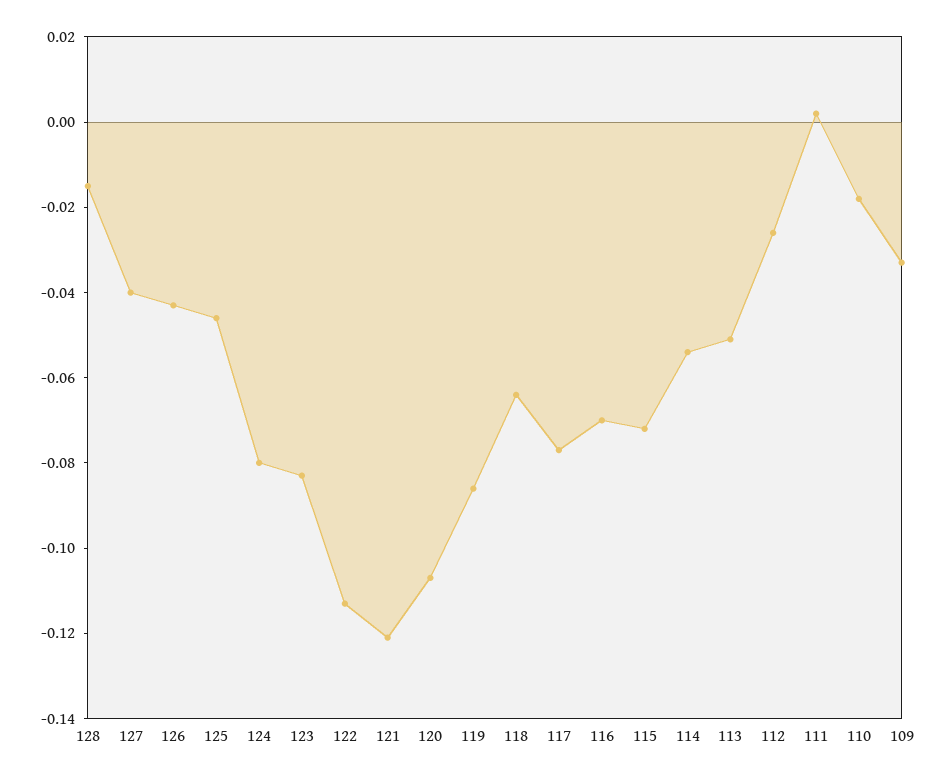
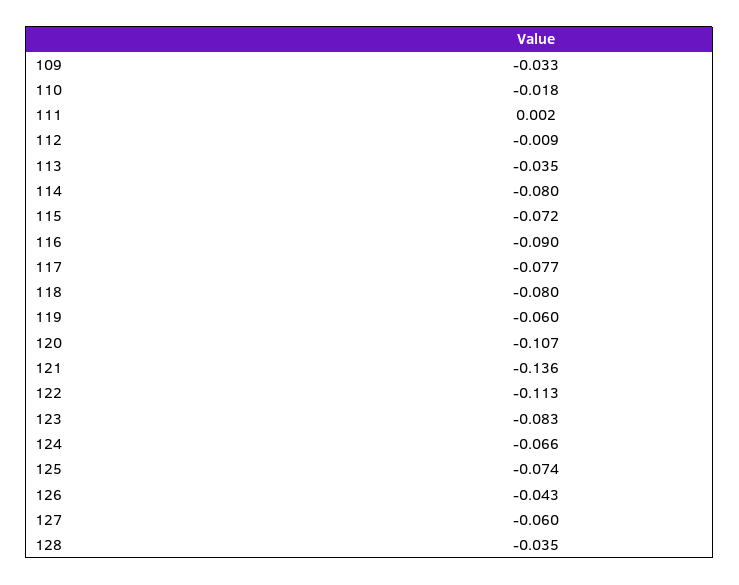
128: -0.015 -> -0.035
127: -0.04 -> -0.06
125: -0.045 -> -0.074
124: -0.08 -> -0.066
121: -0.12 -> -0.136
119: -0.085 -> -0.06
118: -0.065 -> -0.08
116: -0.07 -> -0.09
114: -0.055 -> -0.08
113: -0.05 -> -0.035
112: -0.025 -> -0.009

